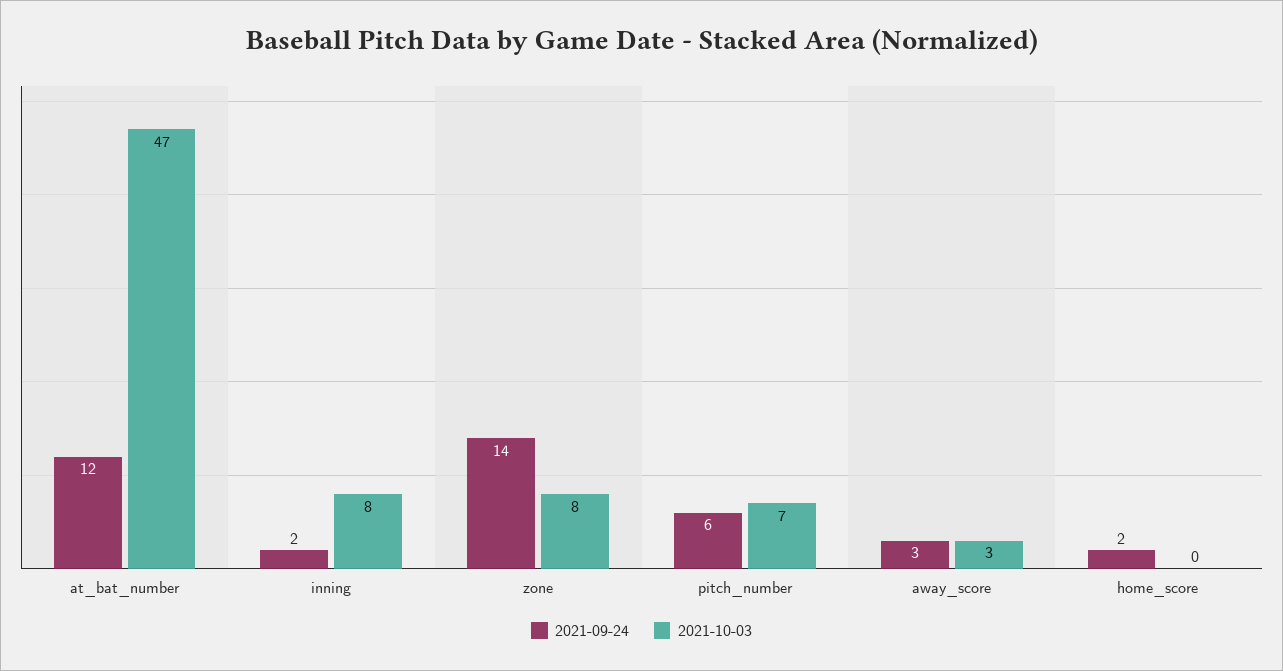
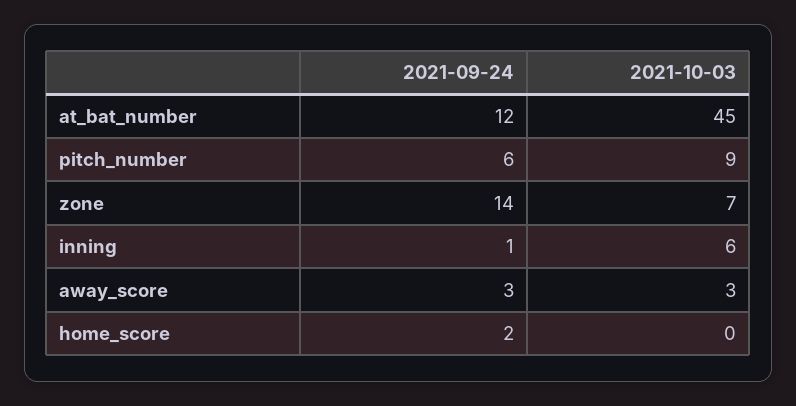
2021-10-03, at_bat_number: 47 -> 45
2021-09-24, inning: 2 -> 1
2021-10-03, inning: 8 -> 6
2021-10-03, zone: 8 -> 7
2021-10-03, pitch_number: 7 -> 9

